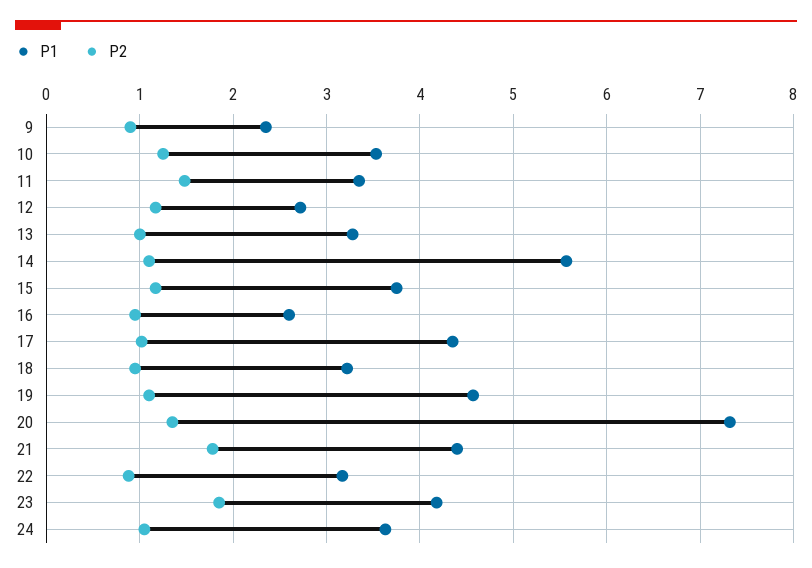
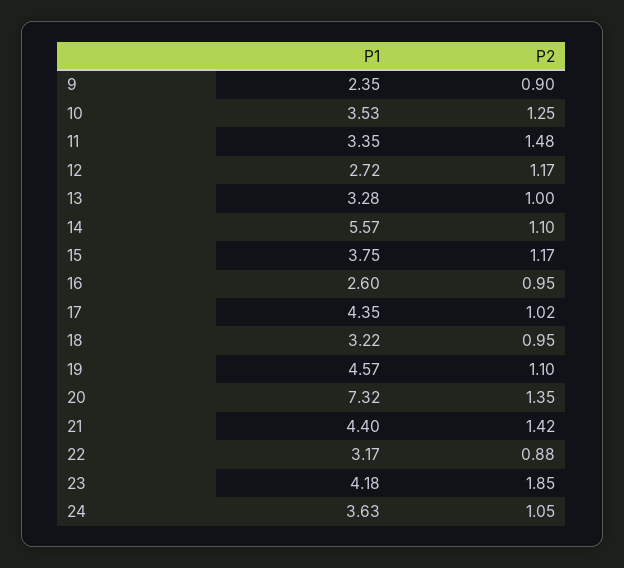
P2, 21: 1.8 -> 1.42

